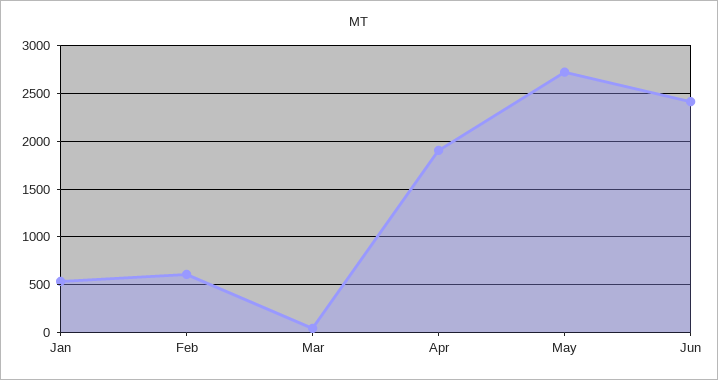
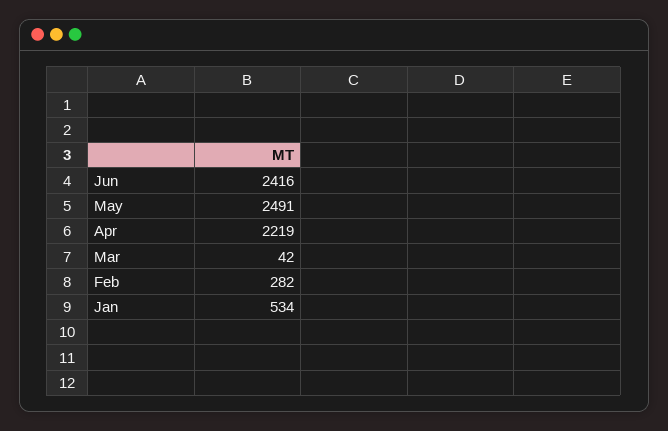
Feb: 600 -> 282
Apr: 1900 -> 2219
May: 2700 -> 2491

